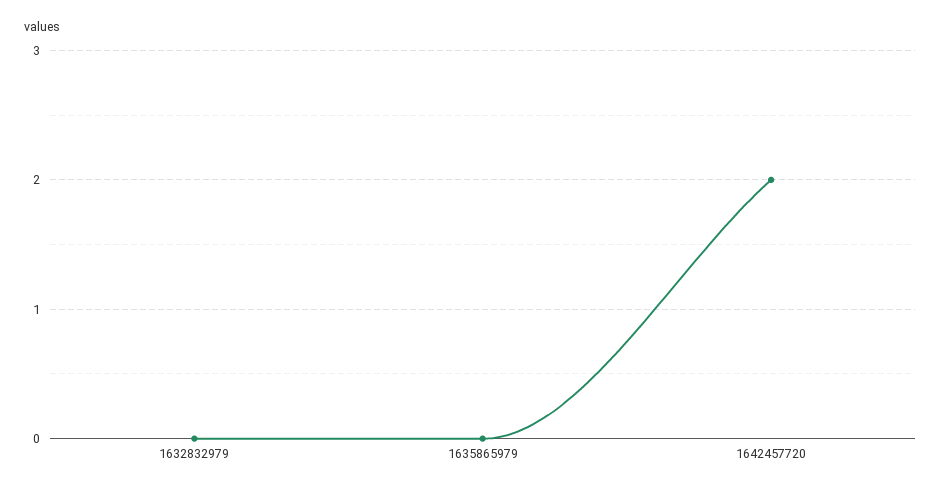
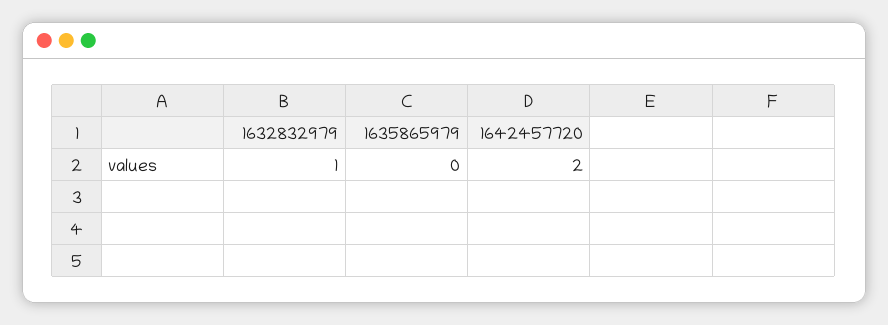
1632832979: 0 -> 1

